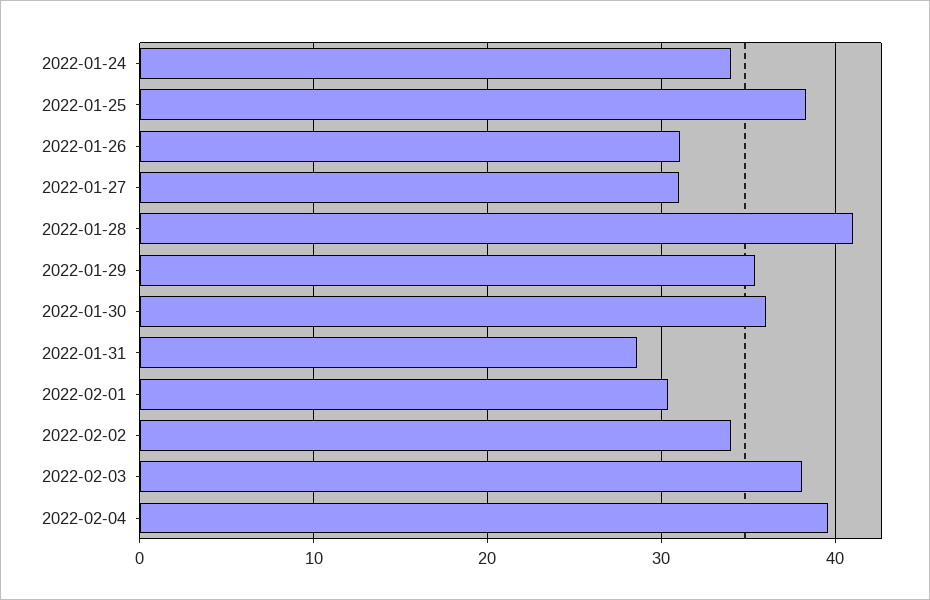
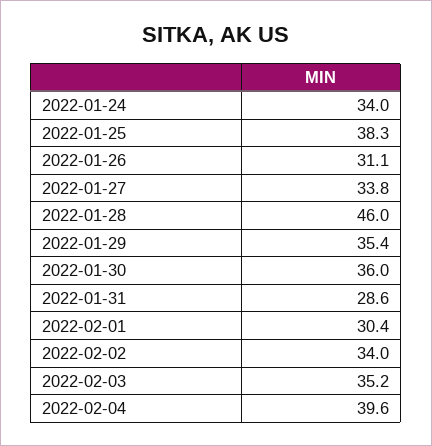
2022-01-27: 31 -> 33.8
2022-01-28: 41 -> 46
2022-02-03: 38 -> 35.2

